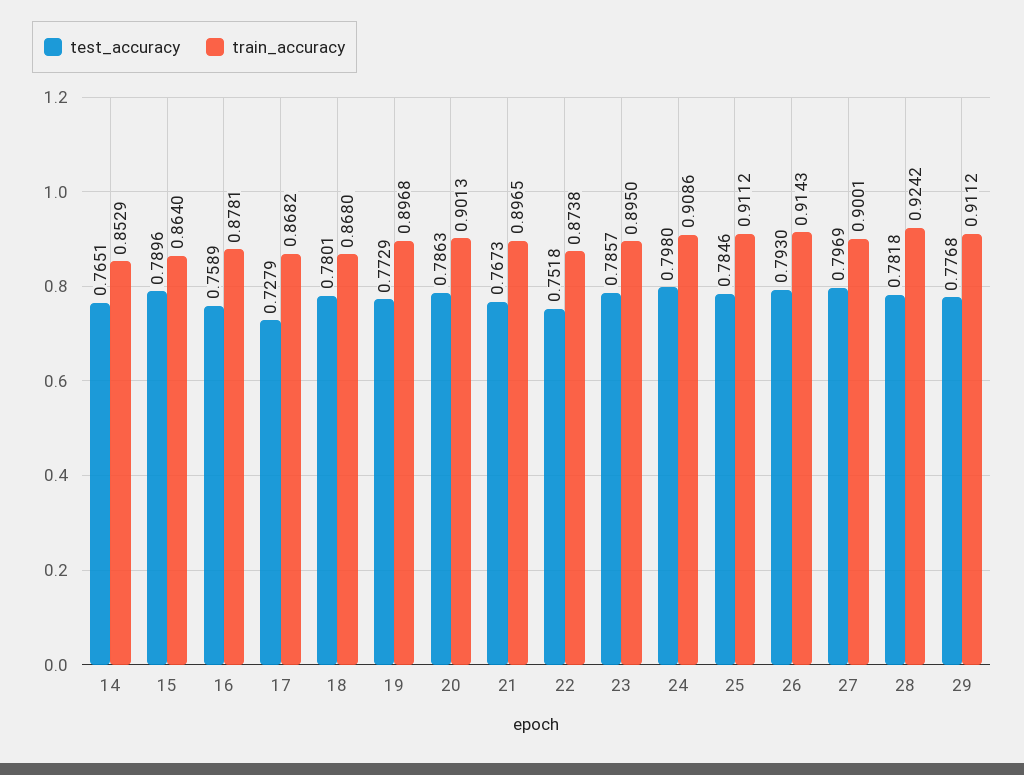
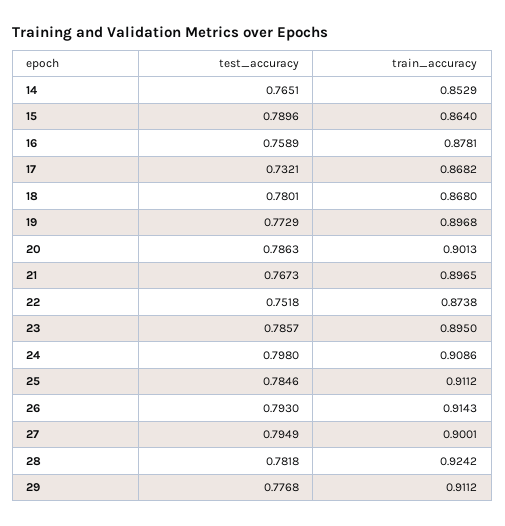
test_accuracy, 17: 0.7279 -> 0.7321
test_accuracy, 27: 0.7969 -> 0.7949

